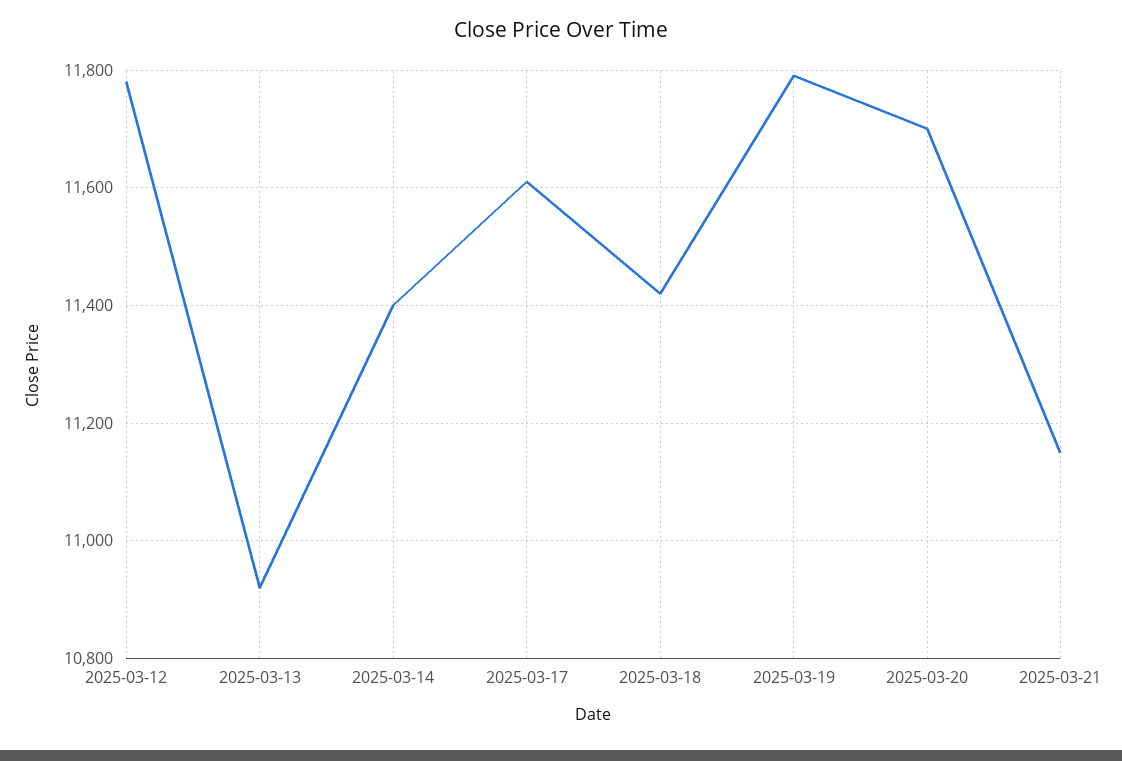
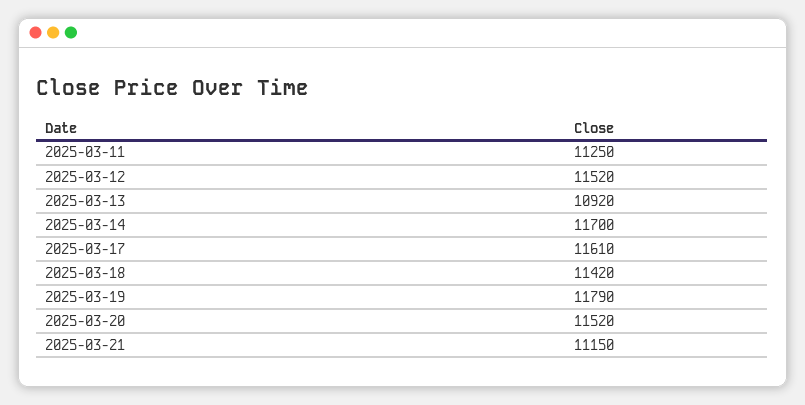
2025-03-12: 11780 -> 11520
2025-03-14: 11400 -> 11700
2025-03-20: 11700 -> 11520
2025-03-11: none -> 11250

